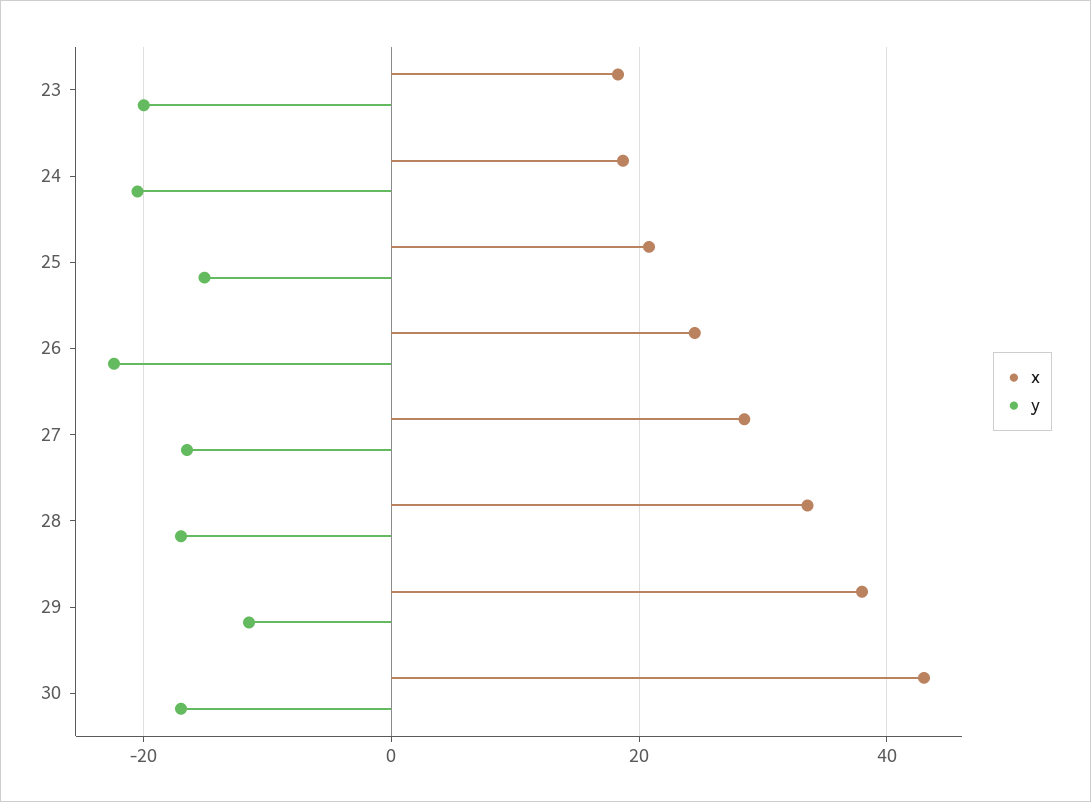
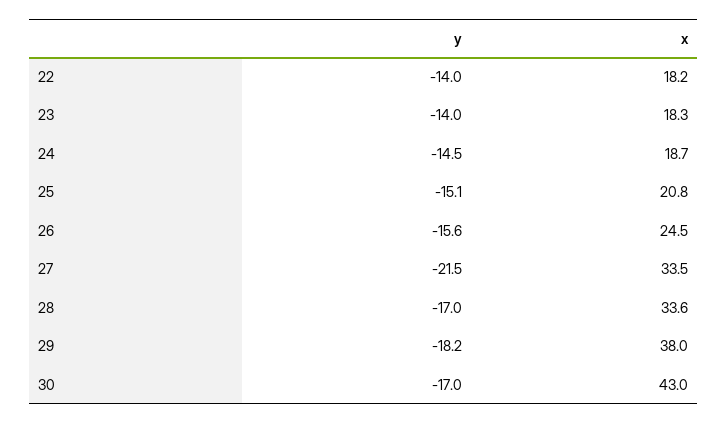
y, 23: -20 -> -14
y, 24: -20 -> -14.5
y, 26: -22 -> -15.6
x, 27: 28 -> 33.5
y, 27: -16 -> -21.5
y, 29: -12 -> -18.2
y, 22: none -> -14
x, 22: none -> 18.2

